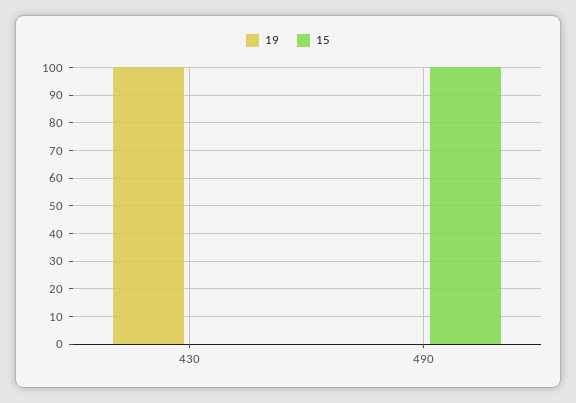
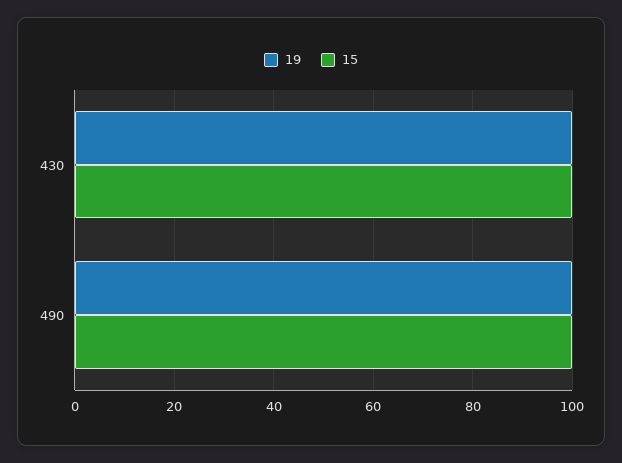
15, 430: 0 -> 100
19, 490: 0 -> 100

